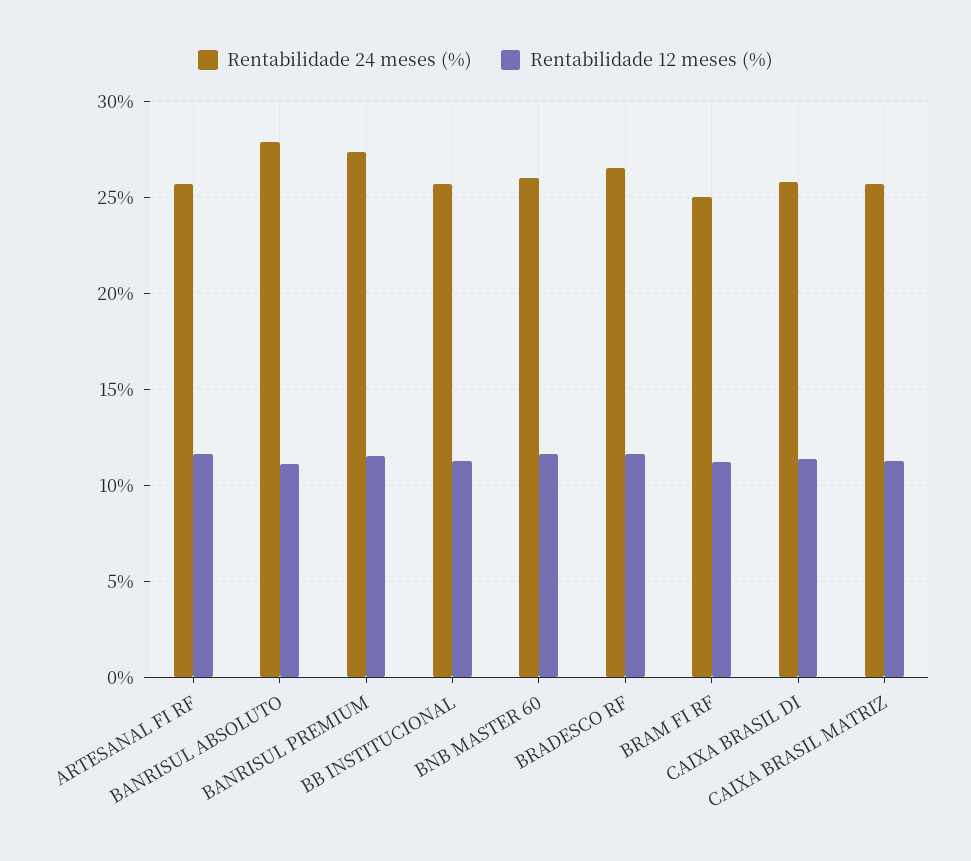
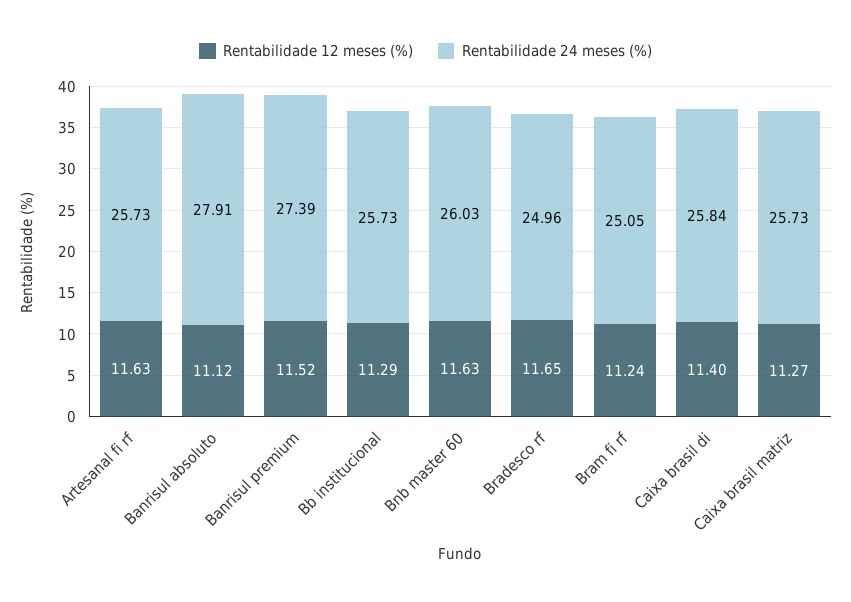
Rentabilidade 24 meses (%), BRADESCO RF: 26.5 -> 24.96

